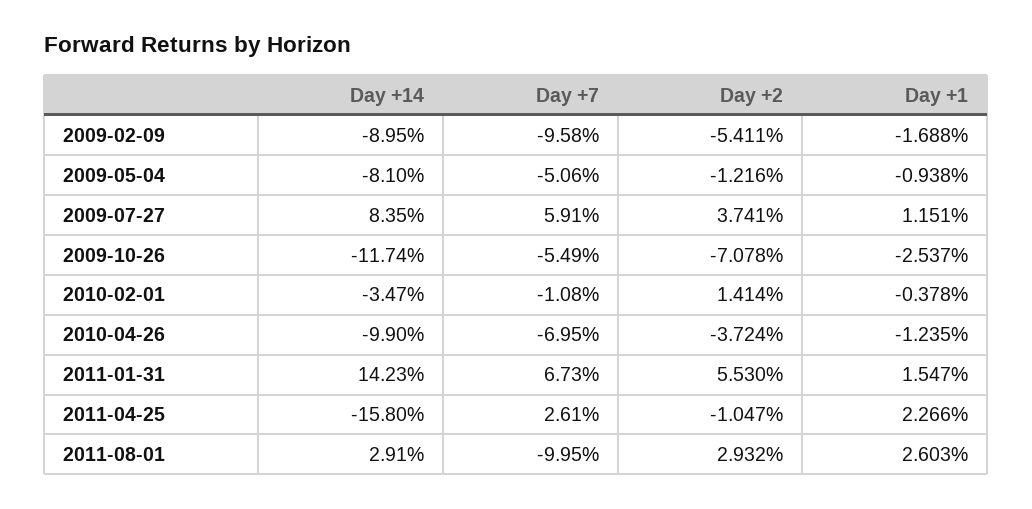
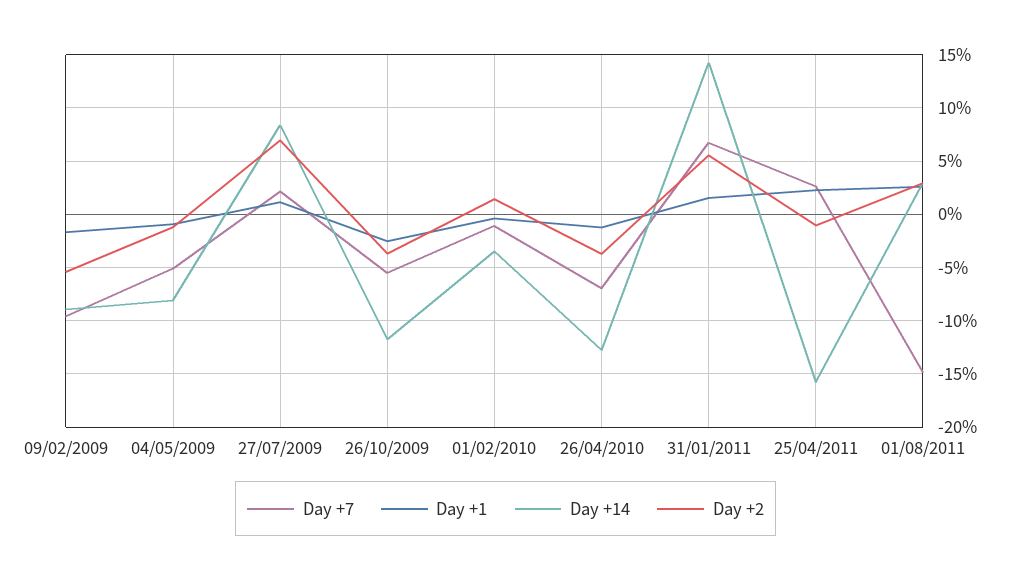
Day +7, 2009-07-27: 5.91 -> 2
Day +2, 2009-07-27: 3.741 -> 7
Day +2, 2009-10-26: -7.078 -> -4
Day +14, 2010-04-26: -9.9 -> -13
Day +7, 2011-08-01: -9.95 -> -15

